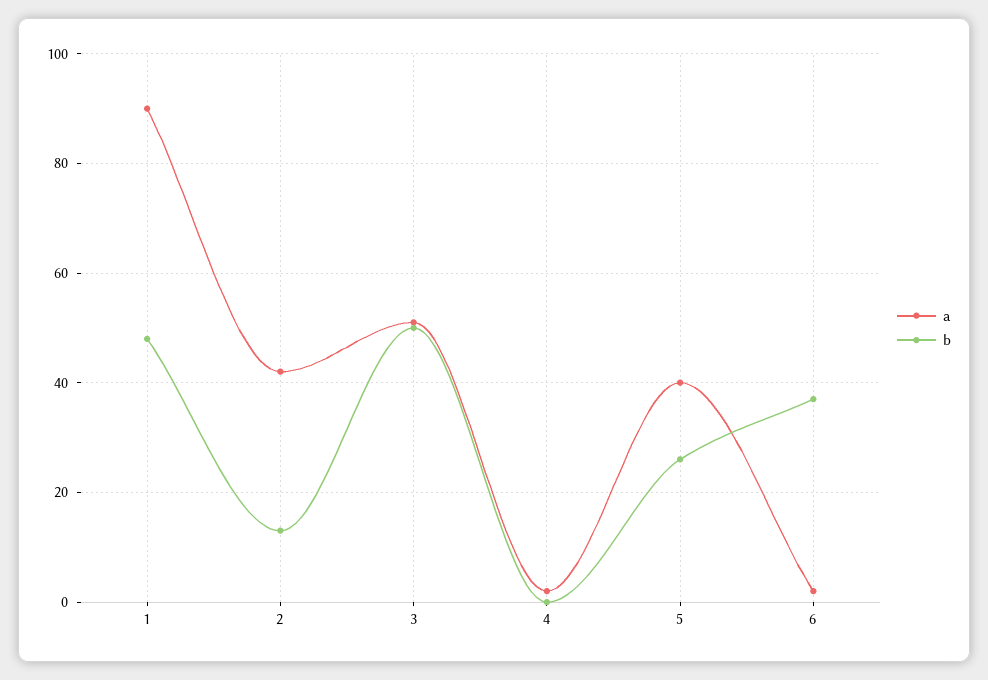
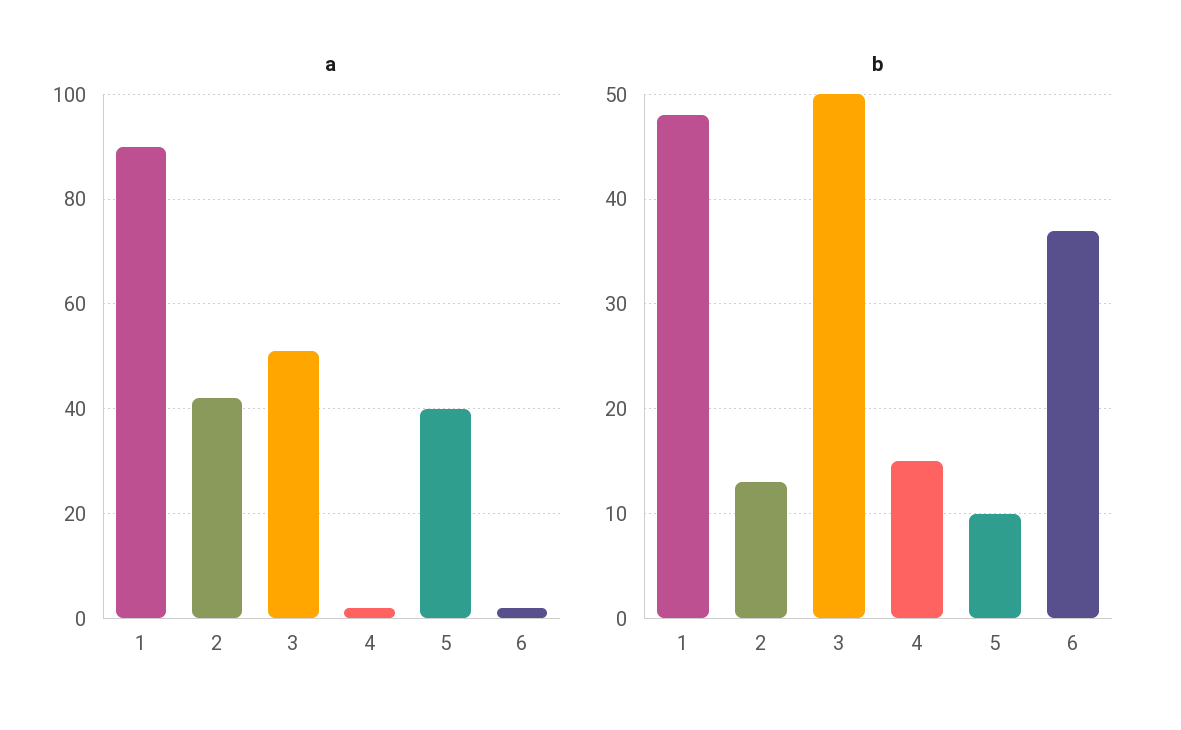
b, 4: 0 -> 15
b, 5: 25 -> 10

